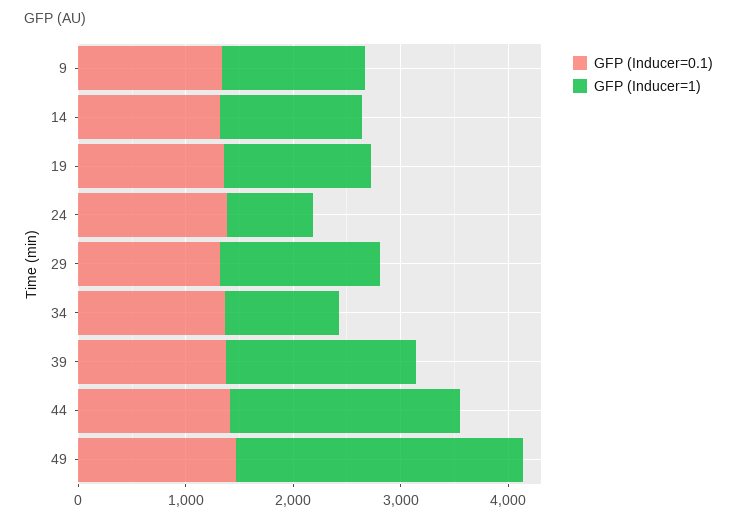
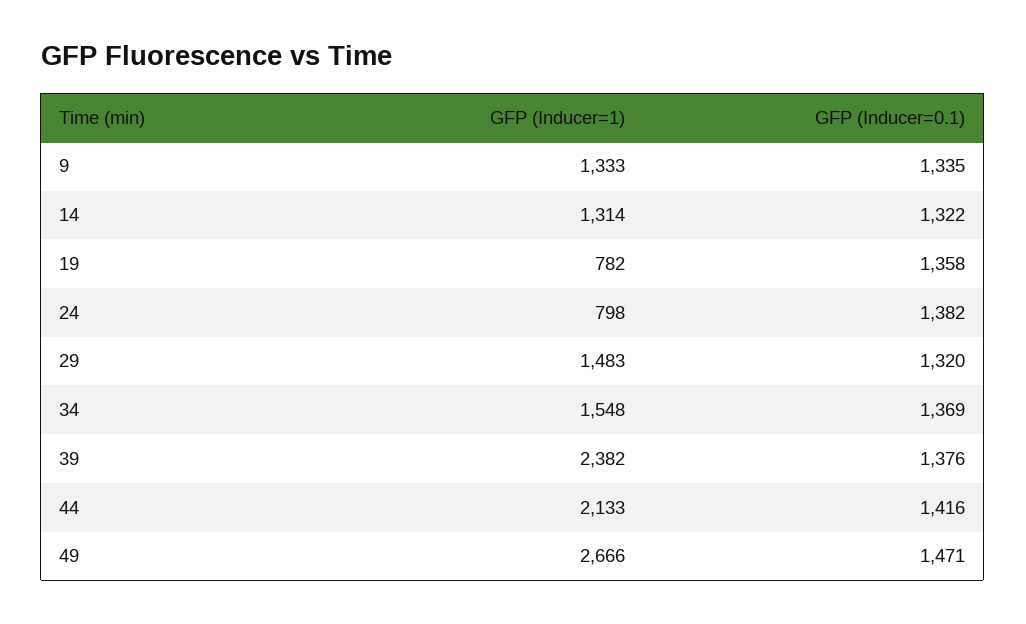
GFP (Inducer=1), 19: 1400 -> 782
GFP (Inducer=1), 34: 1000 -> 1548
GFP (Inducer=1), 39: 1800 -> 2382

